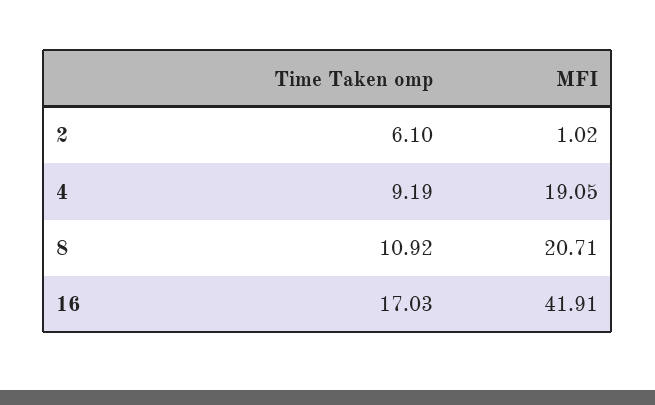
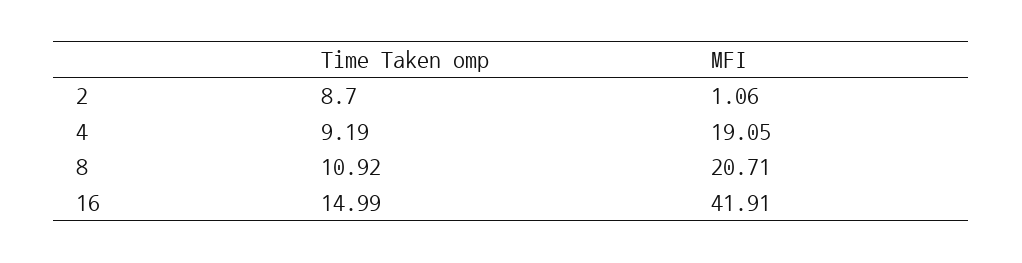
Time Taken omp, 2: 6.1 -> 8.7
MFI, 2: 1.02 -> 1.06
Time Taken omp, 16: 17.03 -> 14.99

